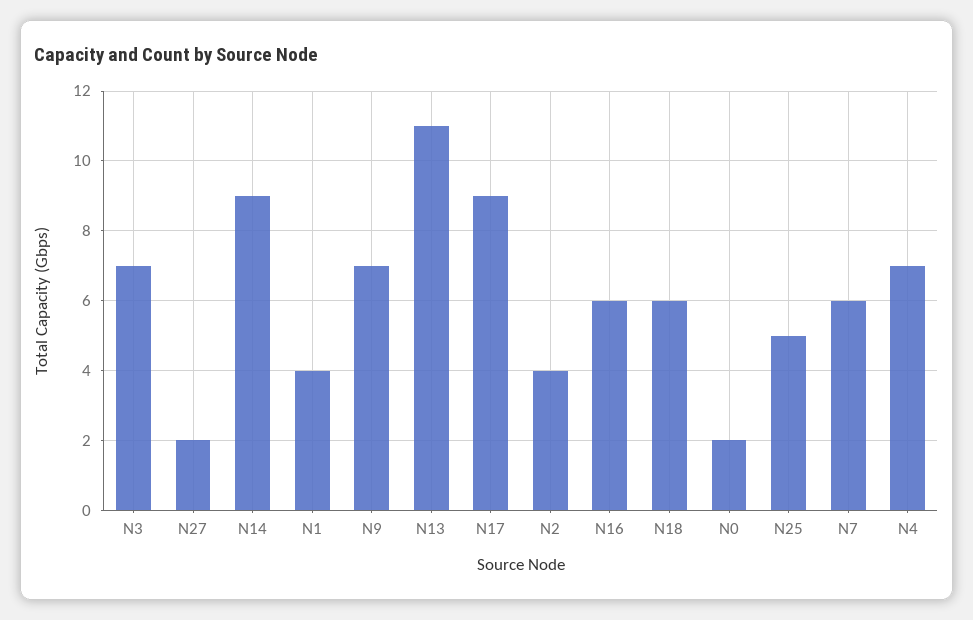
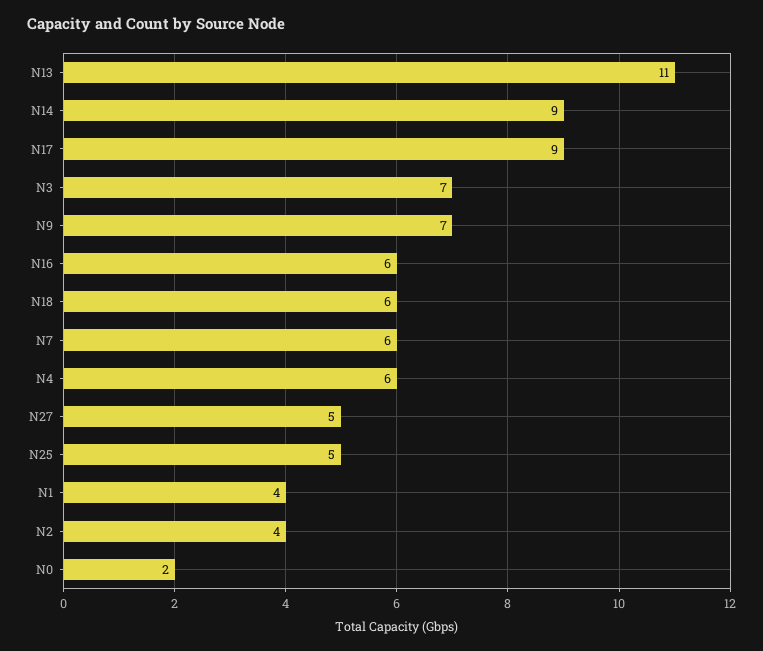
N27: 2 -> 5
N4: 7 -> 6

